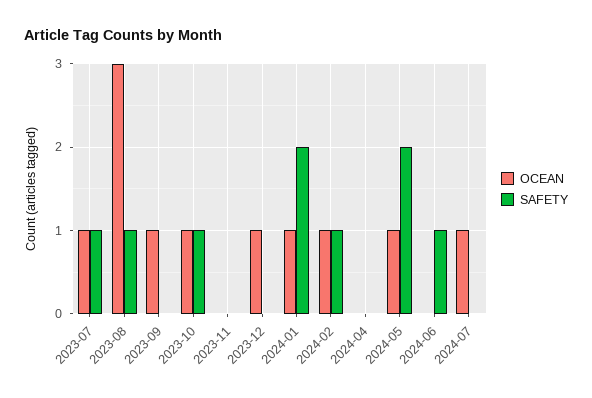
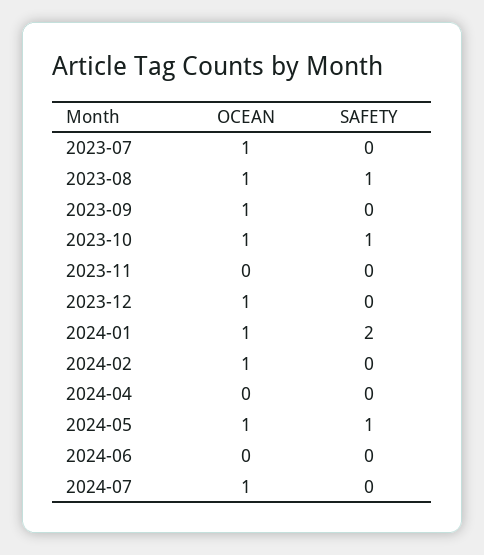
SAFETY, 2023-07: 1 -> 0
OCEAN, 2023-08: 3 -> 1
SAFETY, 2024-02: 1 -> 0
SAFETY, 2024-05: 2 -> 1
SAFETY, 2024-06: 1 -> 0

